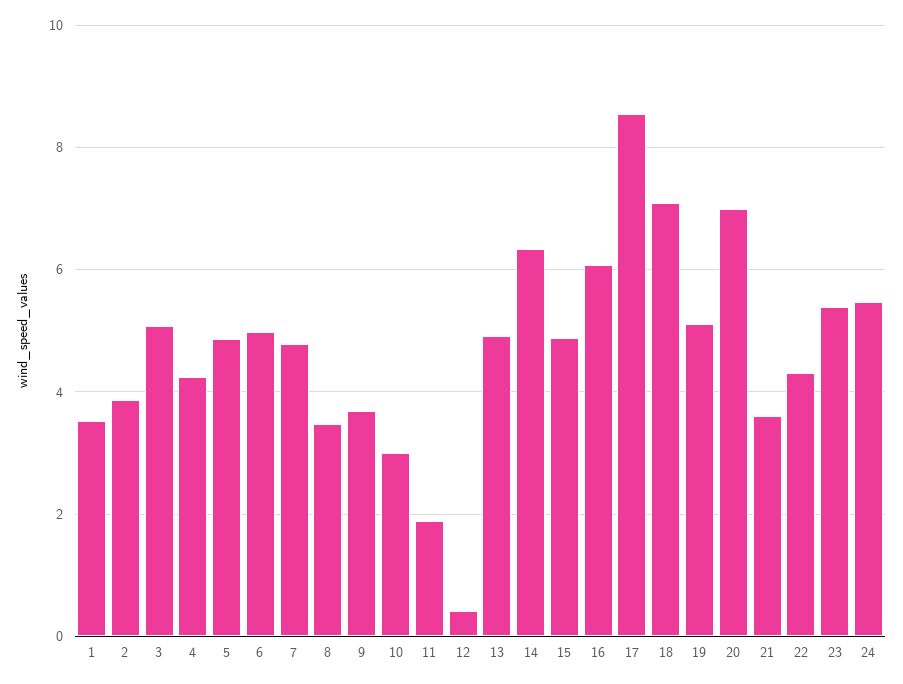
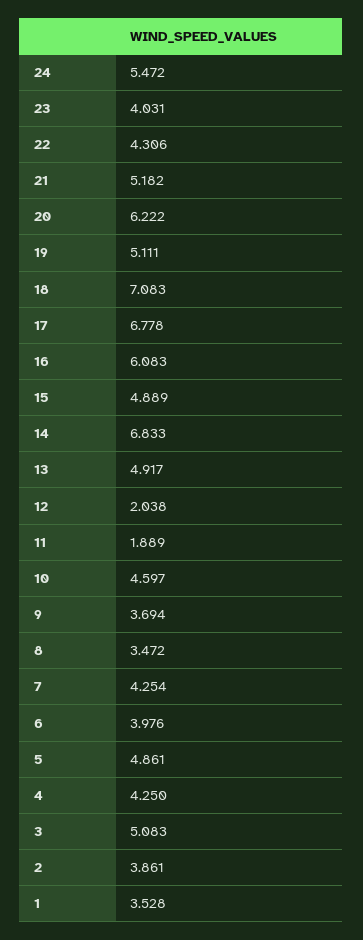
6: 5 -> 3.976
7: 4.8 -> 4.254
10: 3 -> 4.597
12: 0.4 -> 2.038
14: 6.4 -> 6.833
17: 8.6 -> 6.778
20: 7 -> 6.222
21: 3.6 -> 5.182
23: 5.4 -> 4.031

